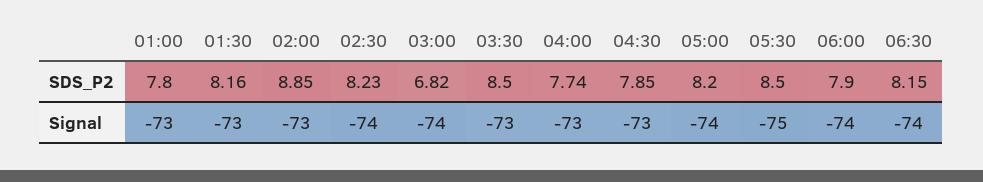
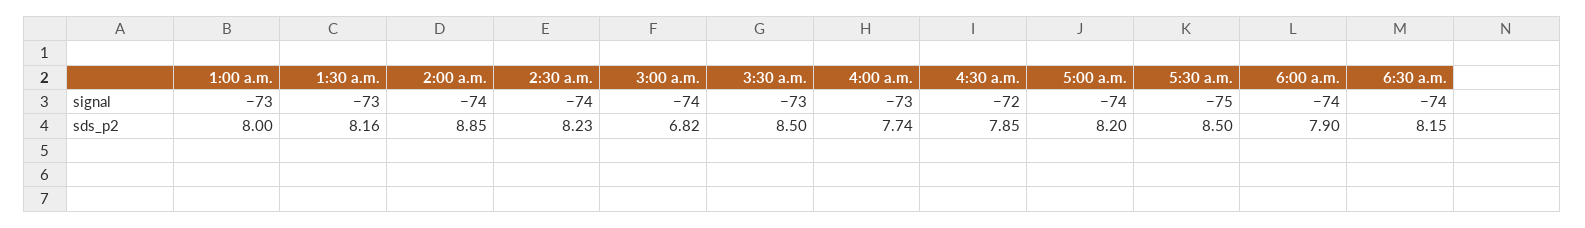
01:00, SDS_P2: 7.8 -> 8
02:00, Signal: -73 -> -74
04:30, Signal: -73 -> -72

